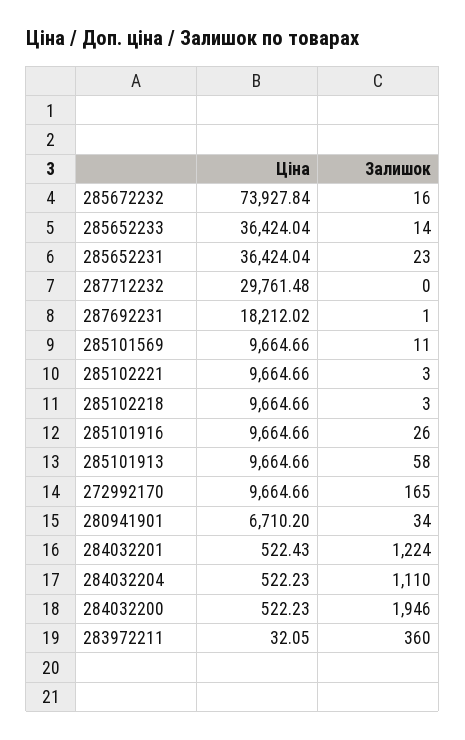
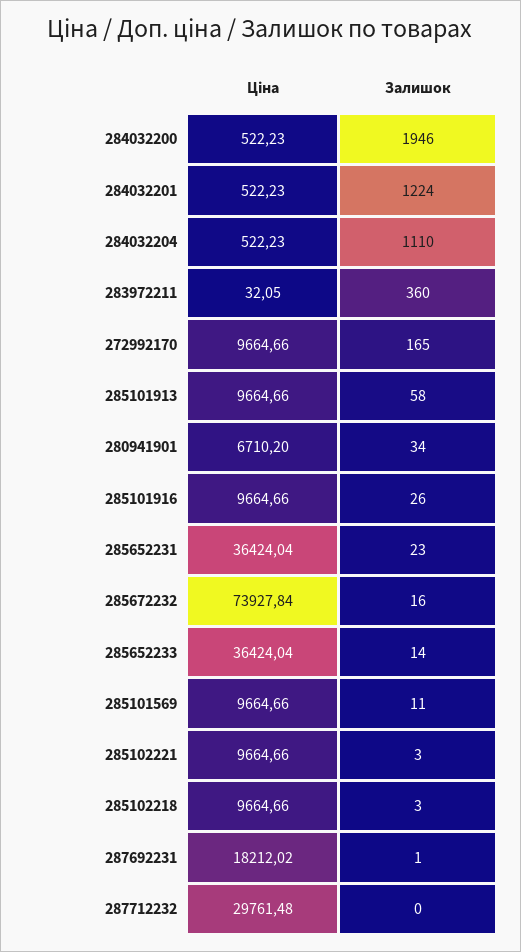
Ціна, 284032201: 522.43 -> 522.23

